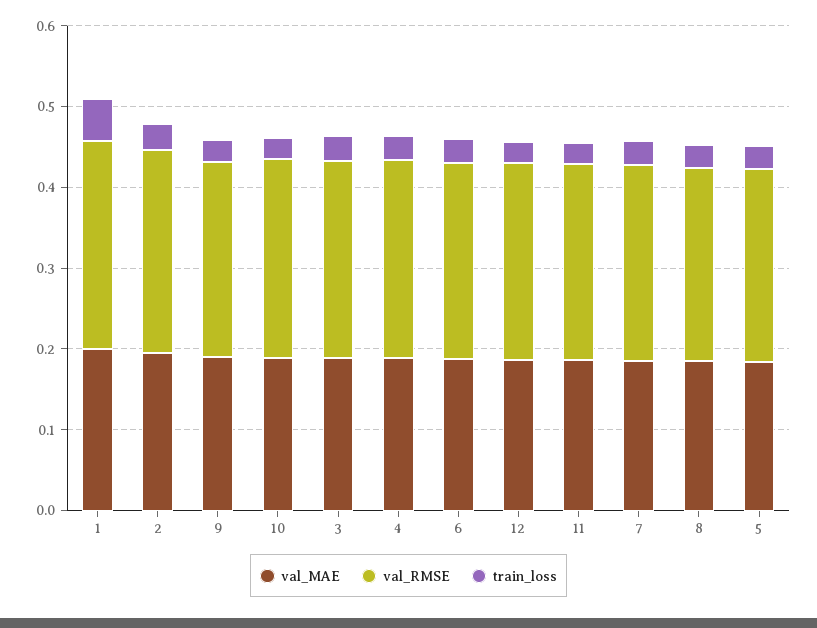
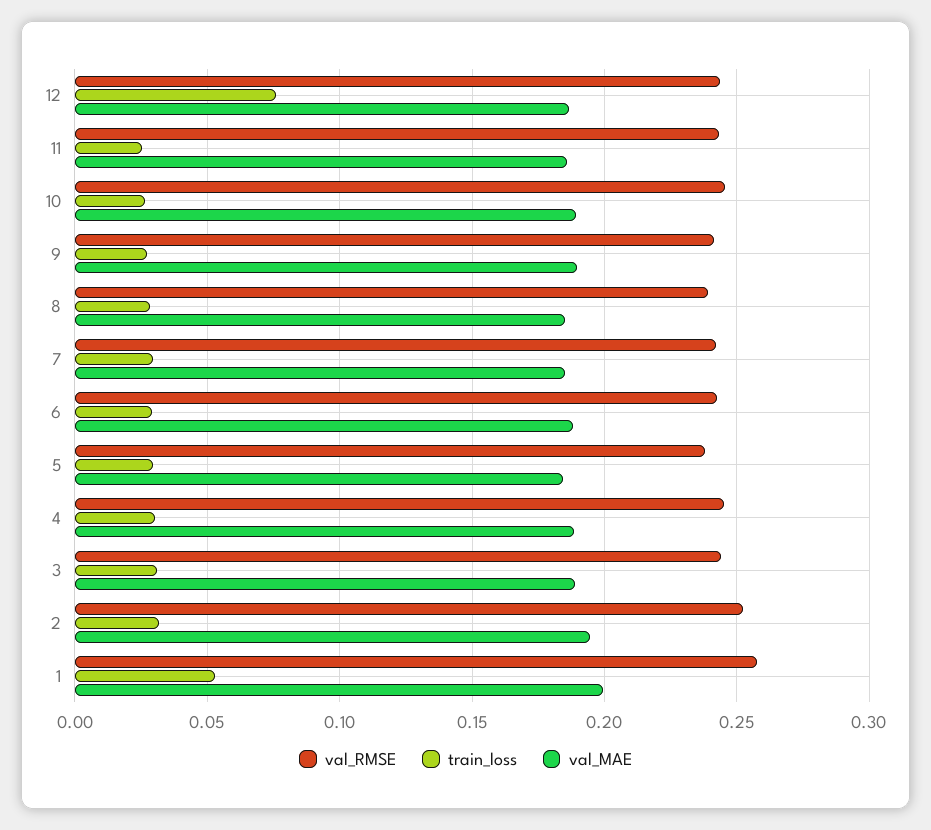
train_loss, 12: 0.02 -> 0.075

